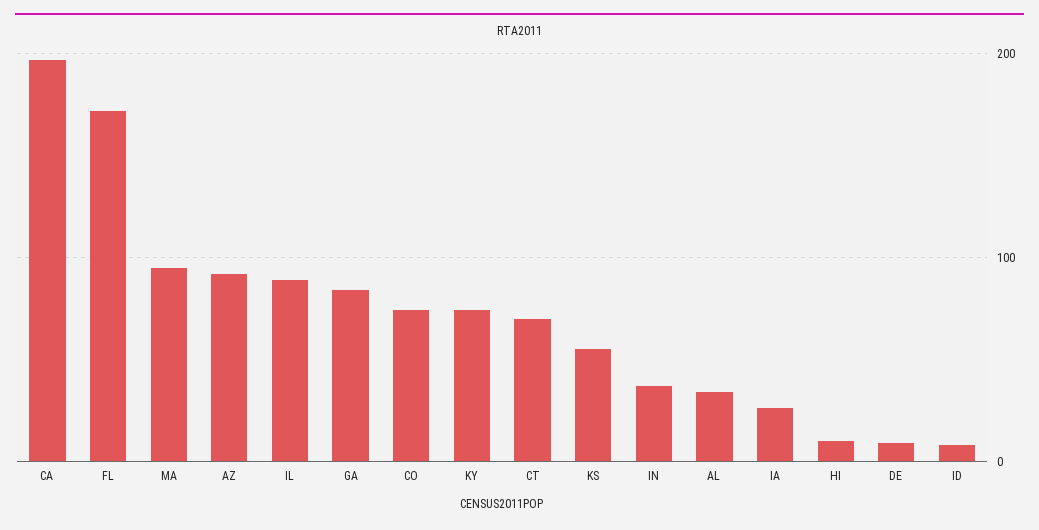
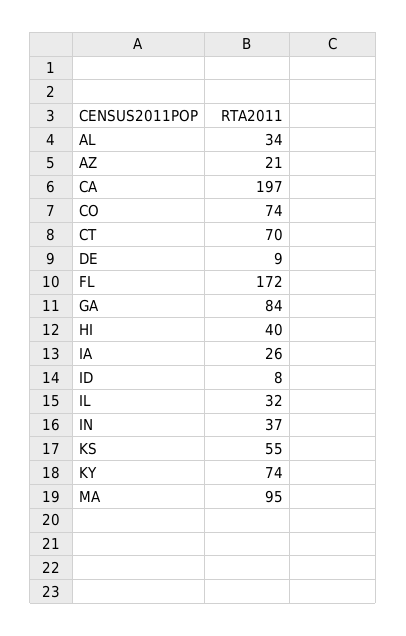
AZ: 90 -> 21
IL: 90 -> 32
HI: 10 -> 40

